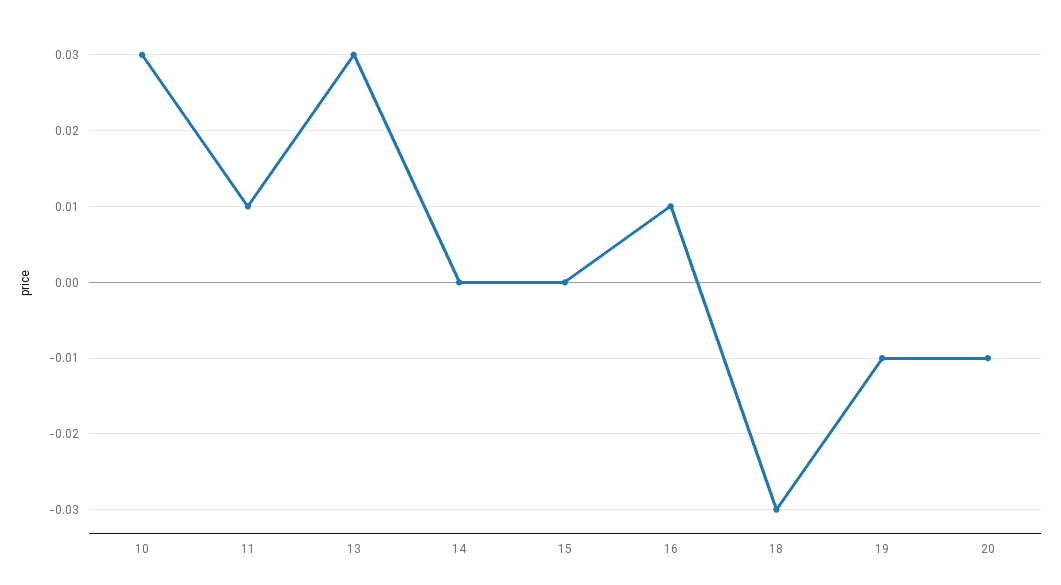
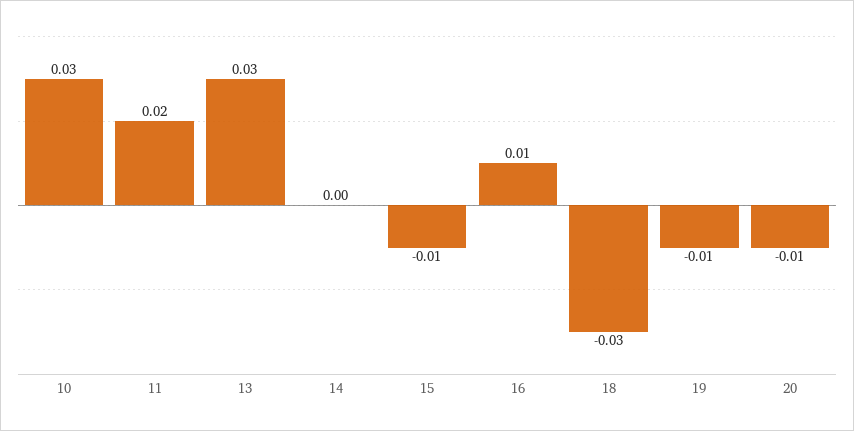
11: 0.01 -> 0.02
15: 0 -> -0.01

